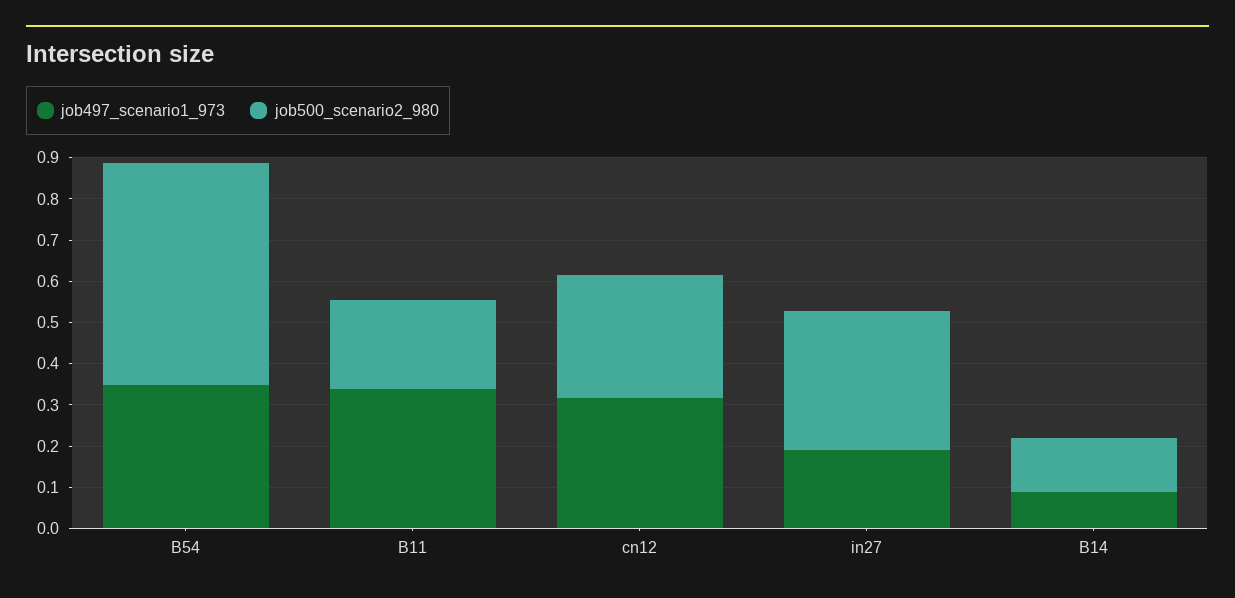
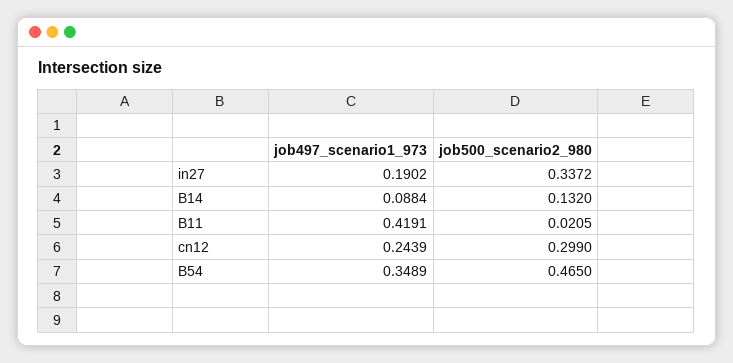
job500_scenario2_980, B54: 0.54 -> 0.465
job497_scenario1_973, B11: 0.34 -> 0.4191
job500_scenario2_980, B11: 0.22 -> 0.0205
job497_scenario1_973, cn12: 0.32 -> 0.2439

